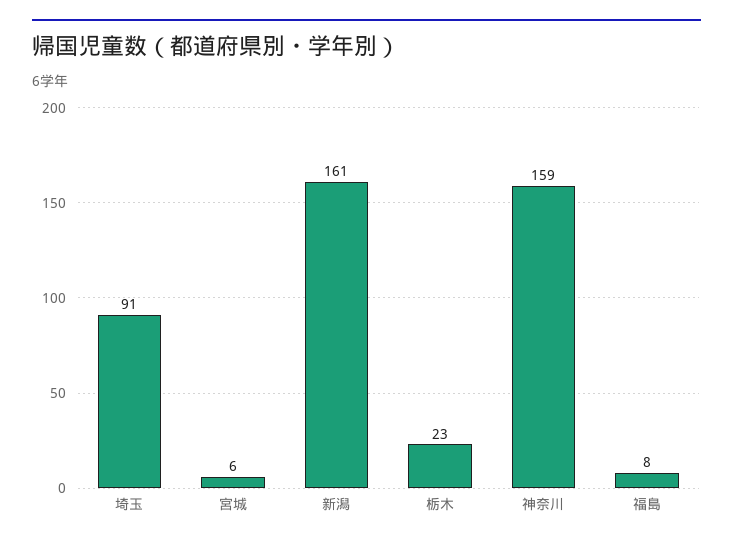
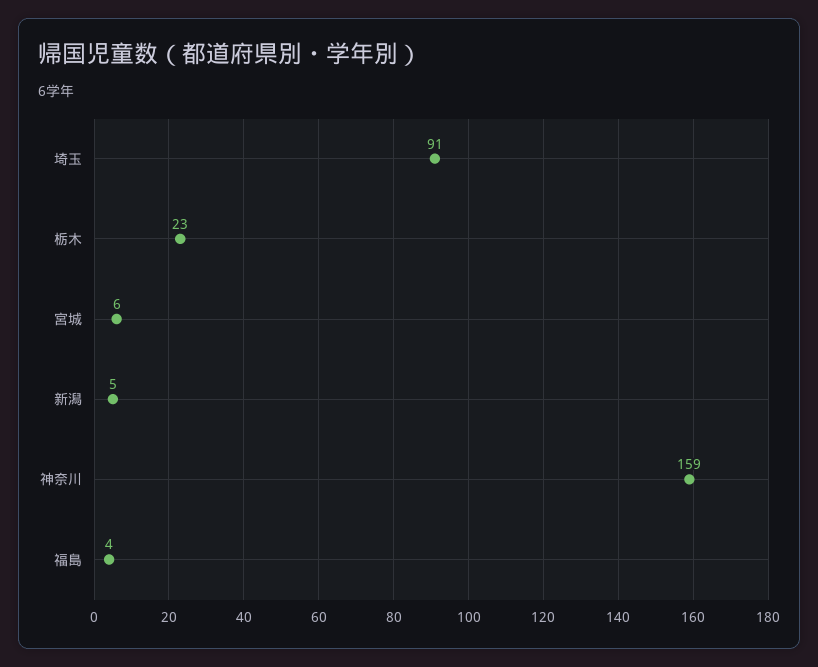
新潟: 161 -> 5
福島: 8 -> 4

